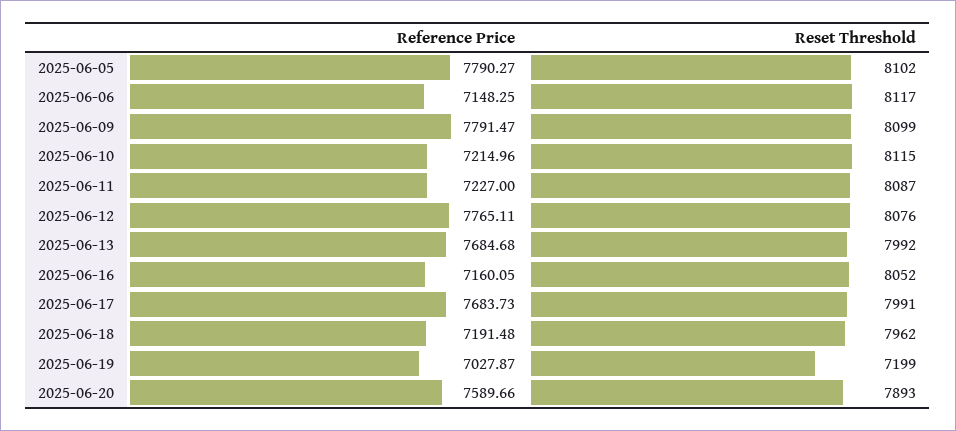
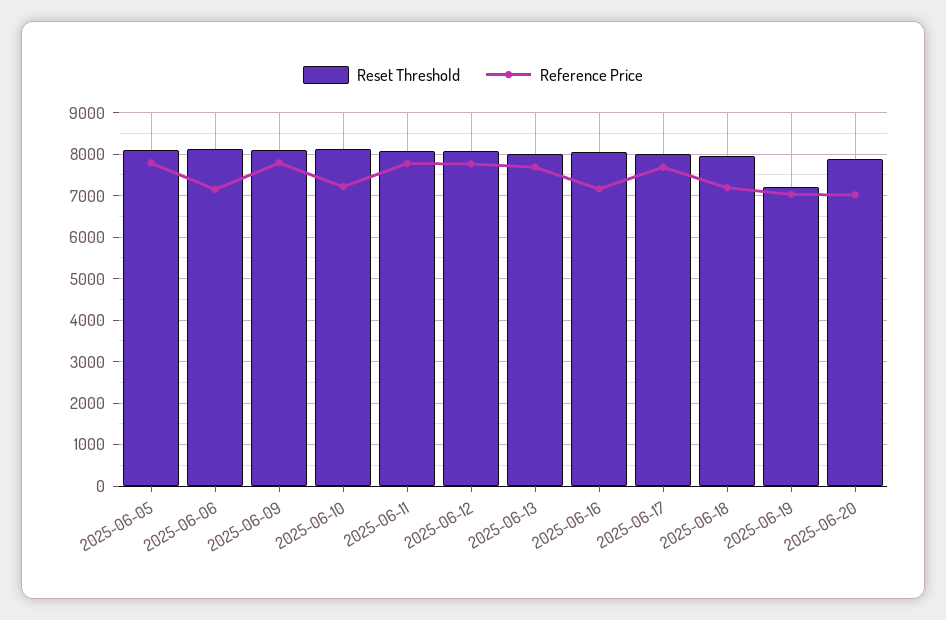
Reference Price, 2025-06-11: 7227 -> 7800
Reference Price, 2025-06-20: 7589.66 -> 7000

